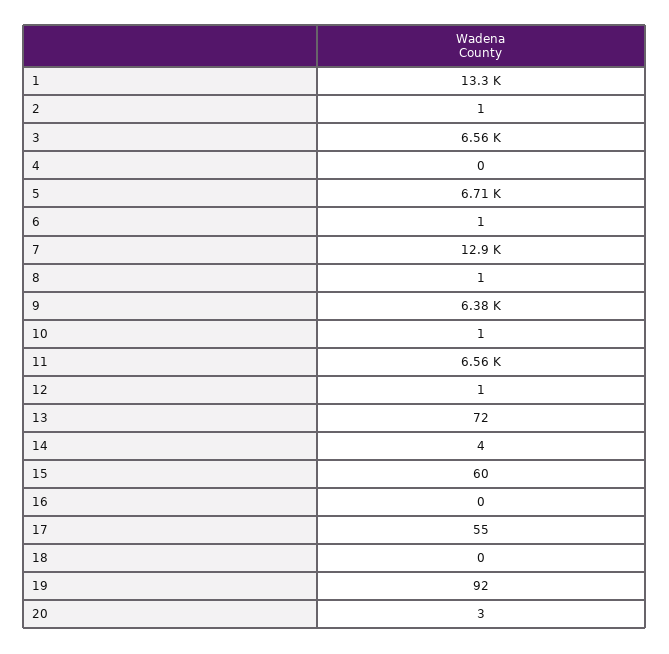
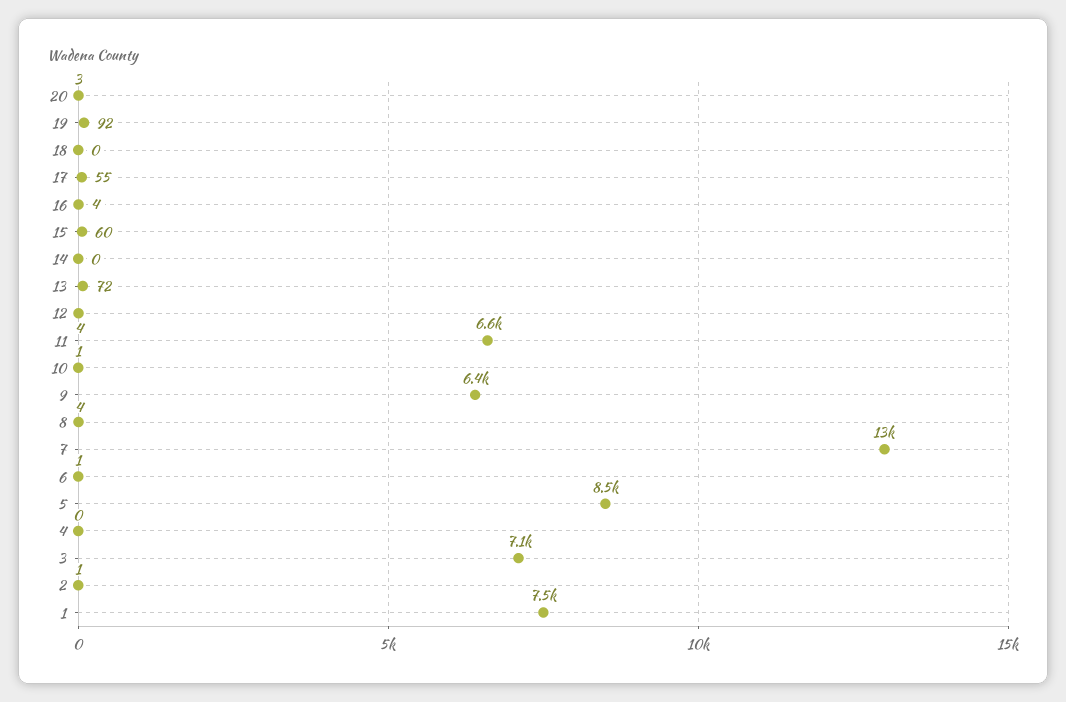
1: 13300 -> 7500
3: 6560 -> 7100
5: 6710 -> 8500
8: 1 -> 4
12: 1 -> 4
14: 4 -> 0
16: 0 -> 4

